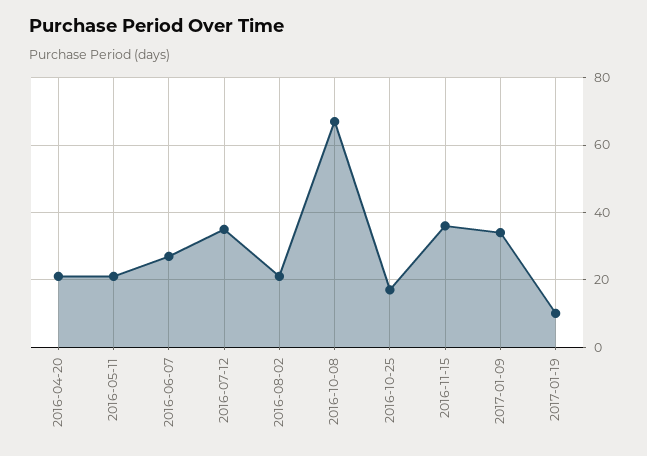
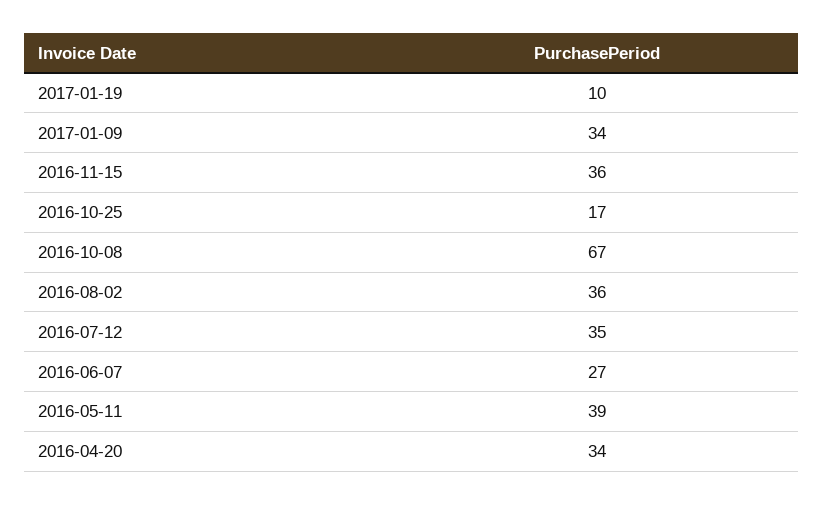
2016-04-20: 20 -> 34
2016-05-11: 20 -> 39
2016-08-02: 20 -> 36

